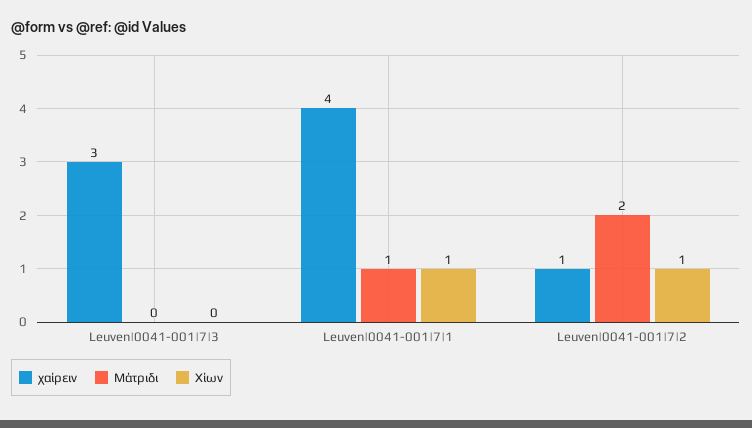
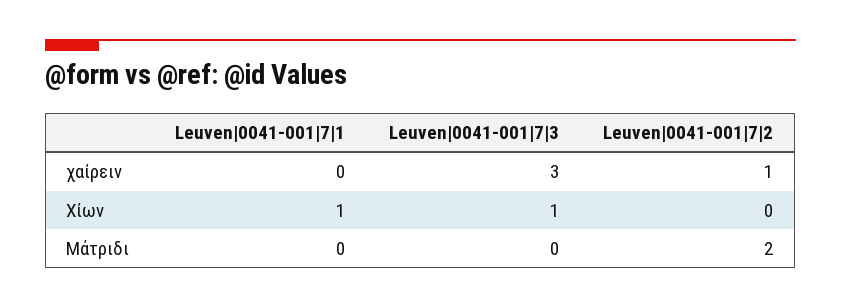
Χίων, Leuven|0041-001|7|3: 0 -> 1
χαίρειν, Leuven|0041-001|7|1: 4 -> 0
Μάτριδι, Leuven|0041-001|7|1: 1 -> 0
Χίων, Leuven|0041-001|7|2: 1 -> 0

